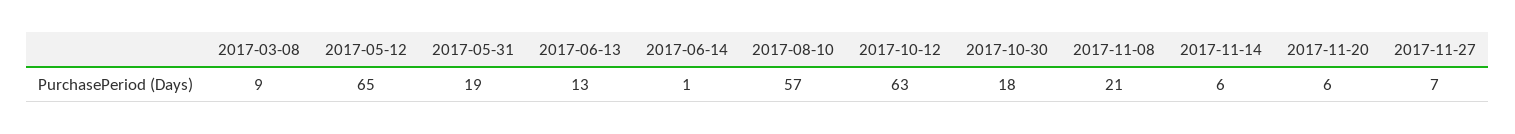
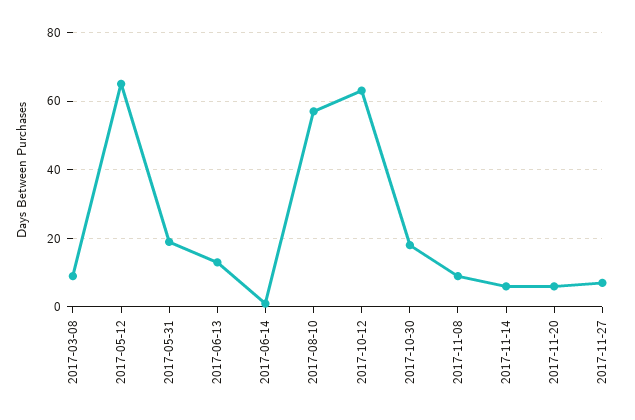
2017-11-08: 21 -> 10

